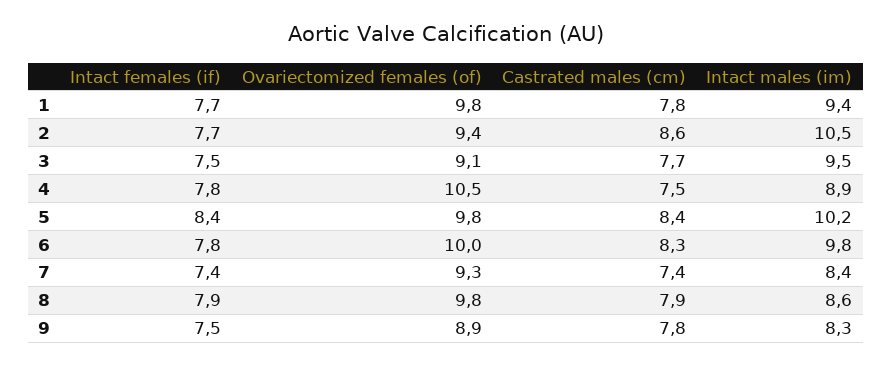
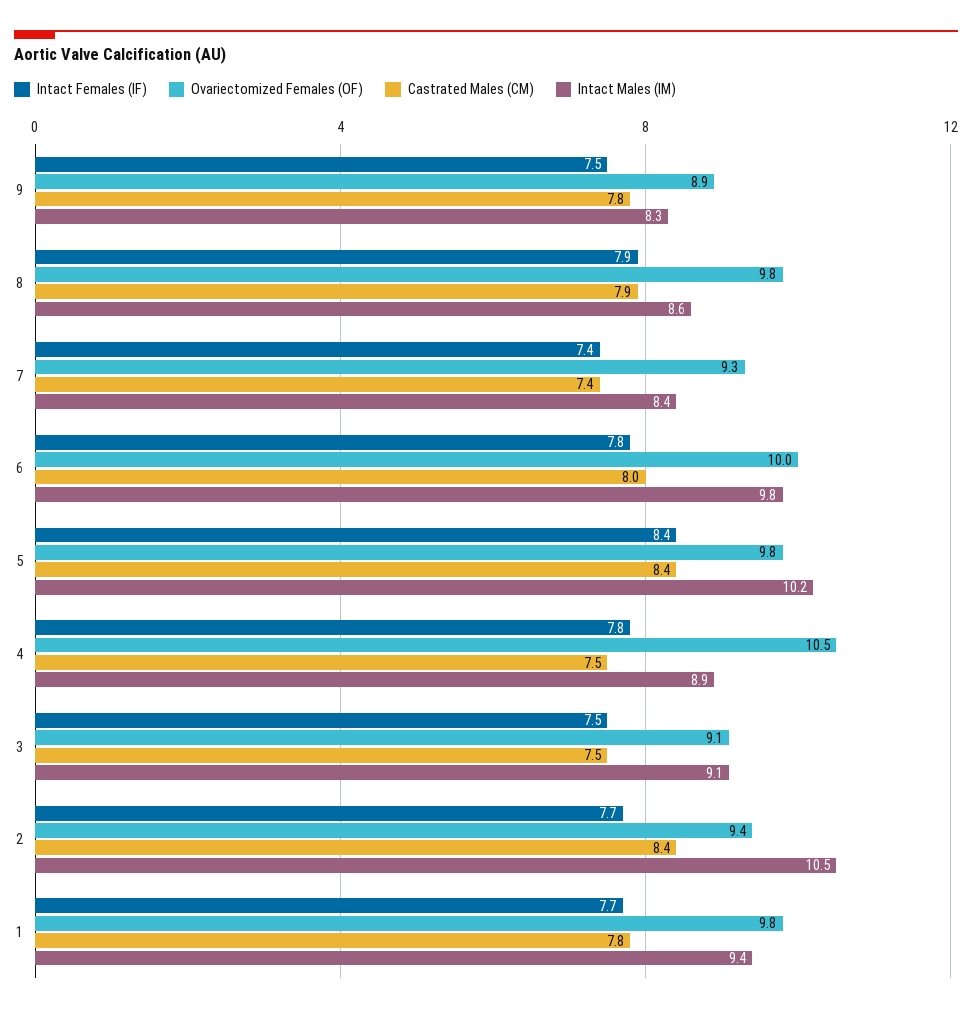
Castrated males (cm), 2: 8.6 -> 8.4
Castrated males (cm), 3: 7.7 -> 7.5
Intact males (im), 3: 9.5 -> 9.1
Castrated males (cm), 6: 8.3 -> 8

